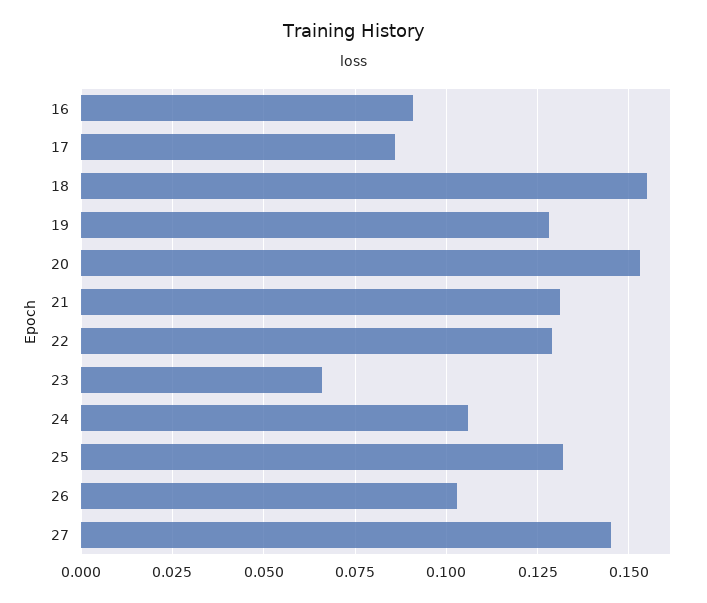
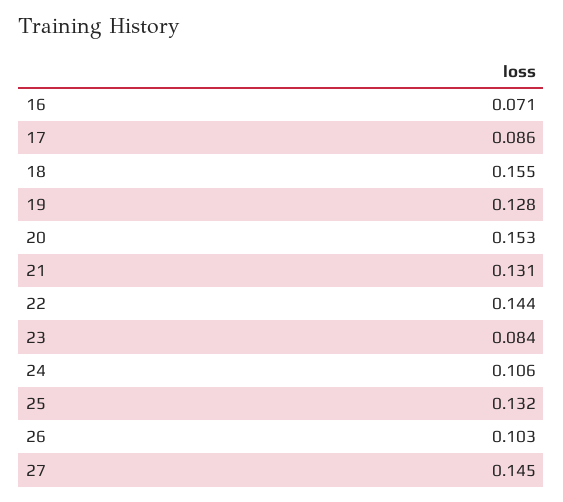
16: 0.09 -> 0.071
22: 0.13 -> 0.144
23: 0.065 -> 0.084

